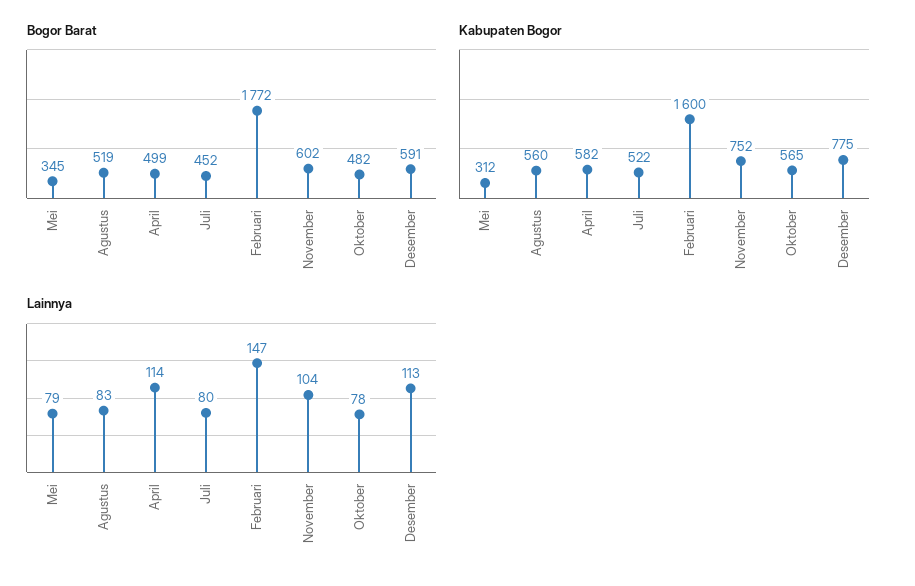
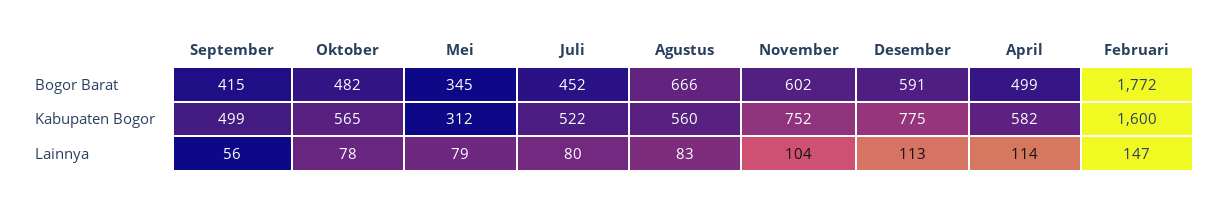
Bogor Barat, Agustus: 519 -> 666
Bogor Barat, September: none -> 415
Kabupaten Bogor, September: none -> 499
Lainnya, September: none -> 56

